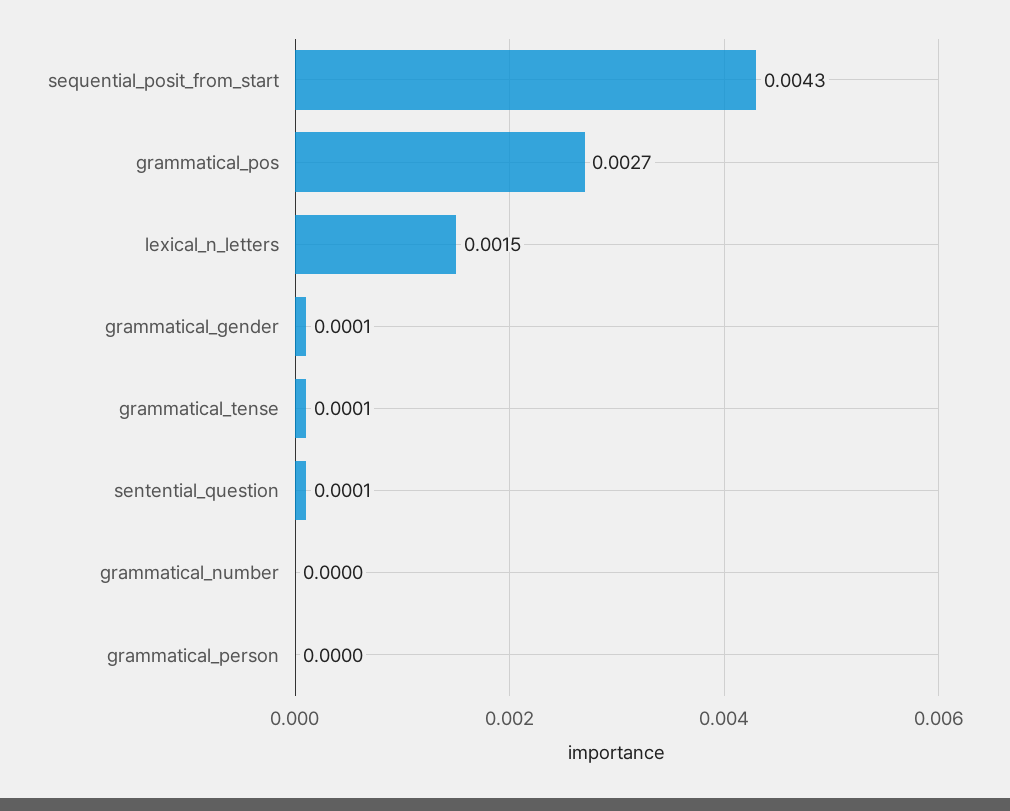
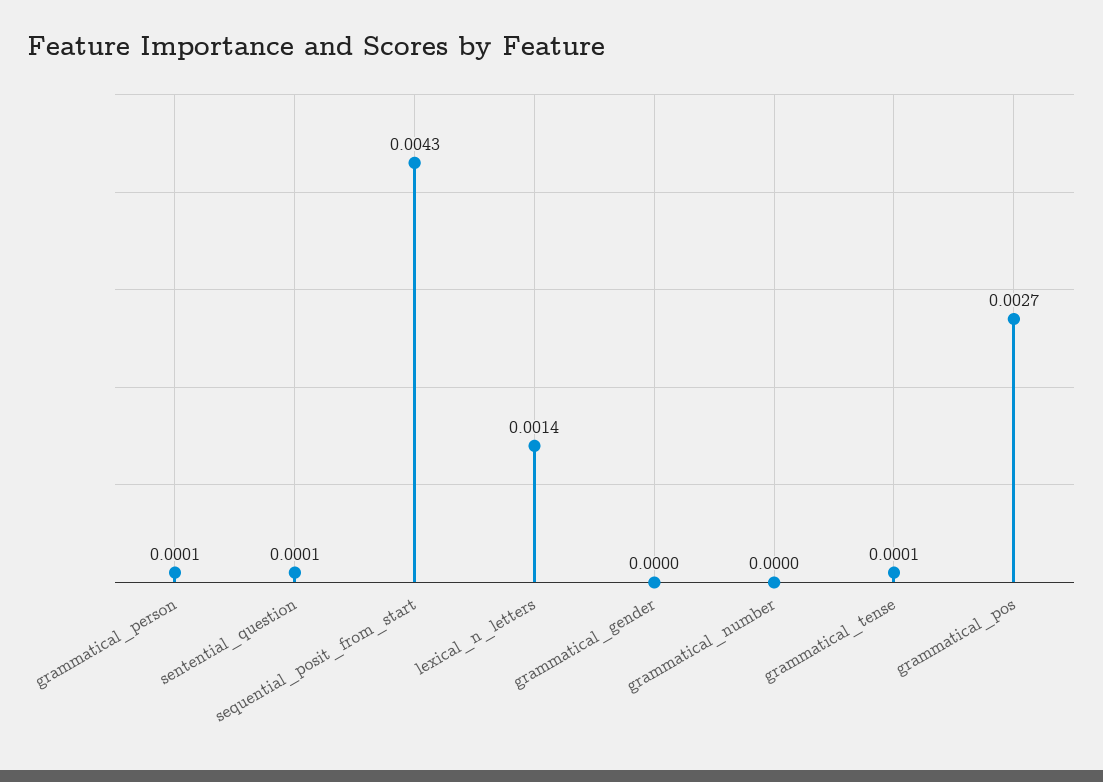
lexical_n_letters: 0.0015 -> 0.0014
grammatical_gender: 0.0001 -> 0
grammatical_person: 0 -> 0.0001

